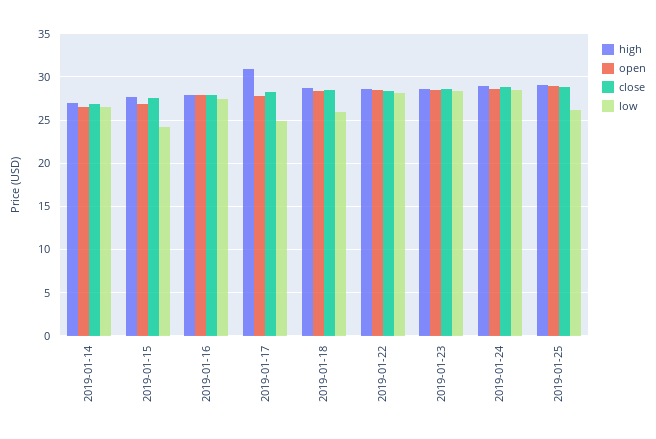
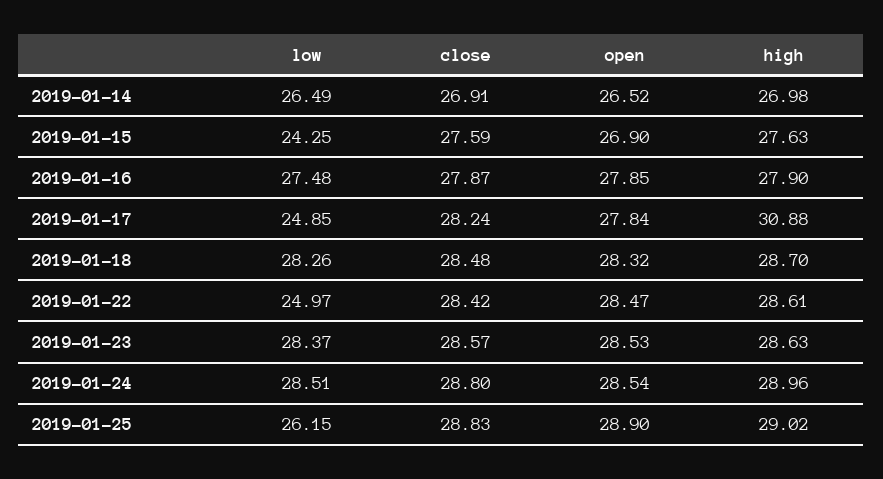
low, 2019-01-18: 26 -> 28.26
low, 2019-01-22: 28 -> 24.97

